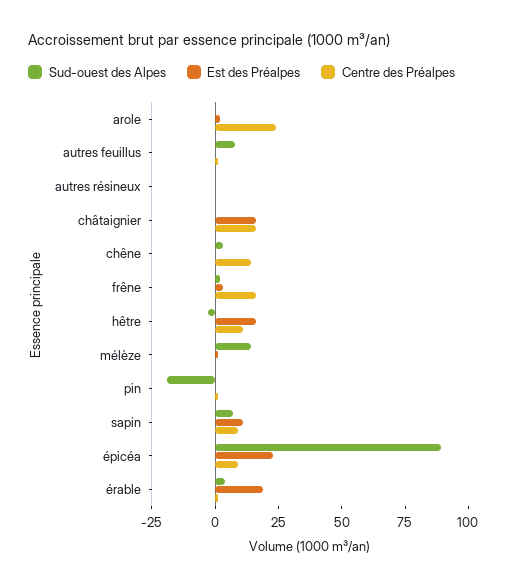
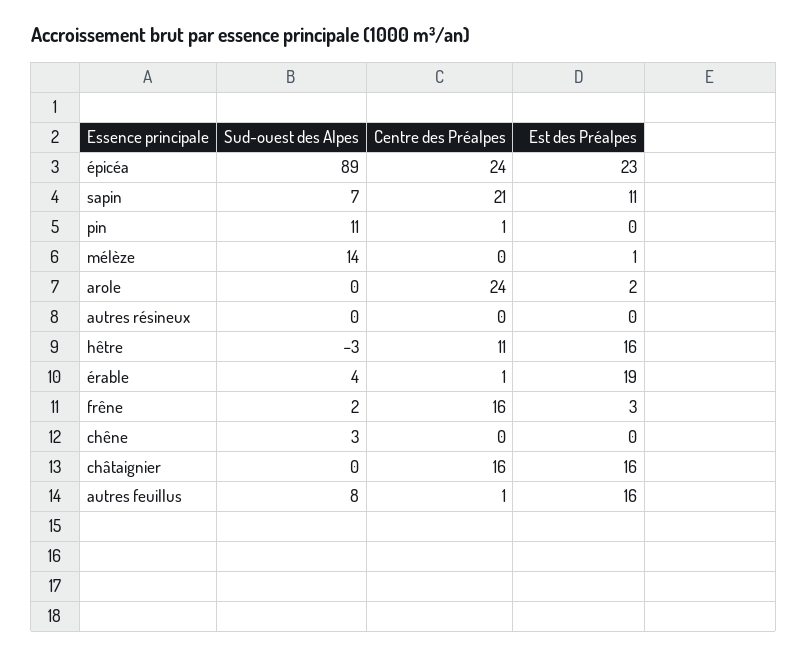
Est des Préalpes, autres feuillus: 0 -> 16
Centre des Préalpes, chêne: 15 -> 0
Sud-ouest des Alpes, pin: -20 -> 11
Centre des Préalpes, sapin: 10 -> 21
Centre des Préalpes, épicéa: 10 -> 24

